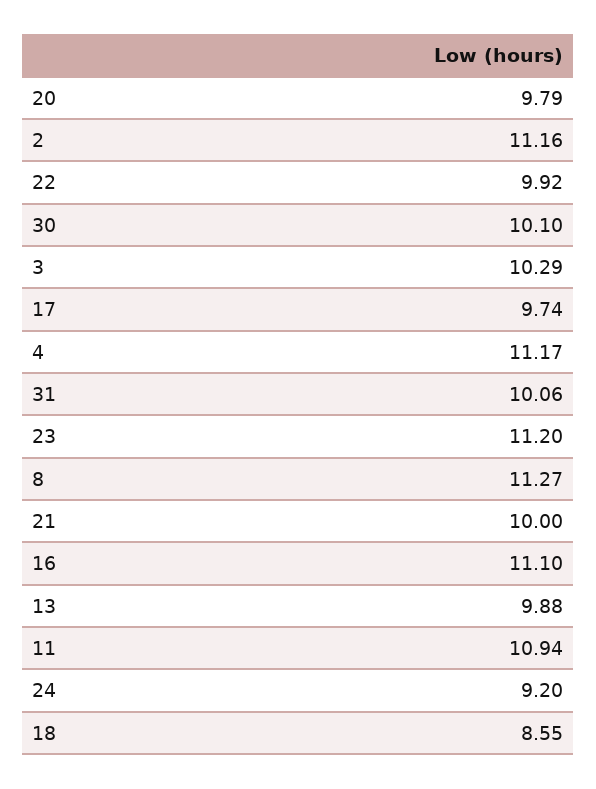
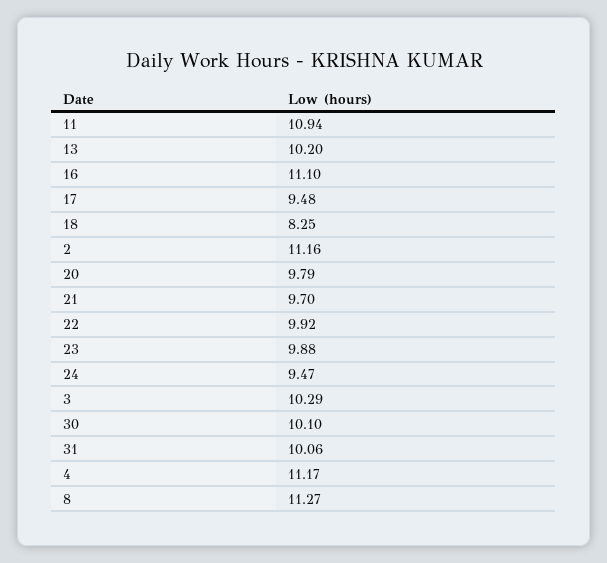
17: 9.74 -> 9.48
23: 11.2 -> 9.88
21: 10 -> 9.7
13: 9.88 -> 10.2
24: 9.2 -> 9.47
18: 8.55 -> 8.25

